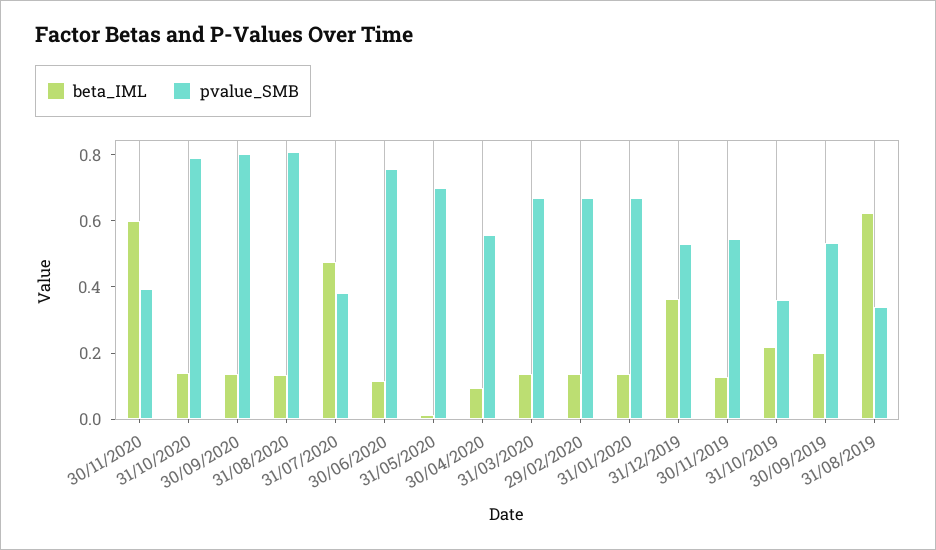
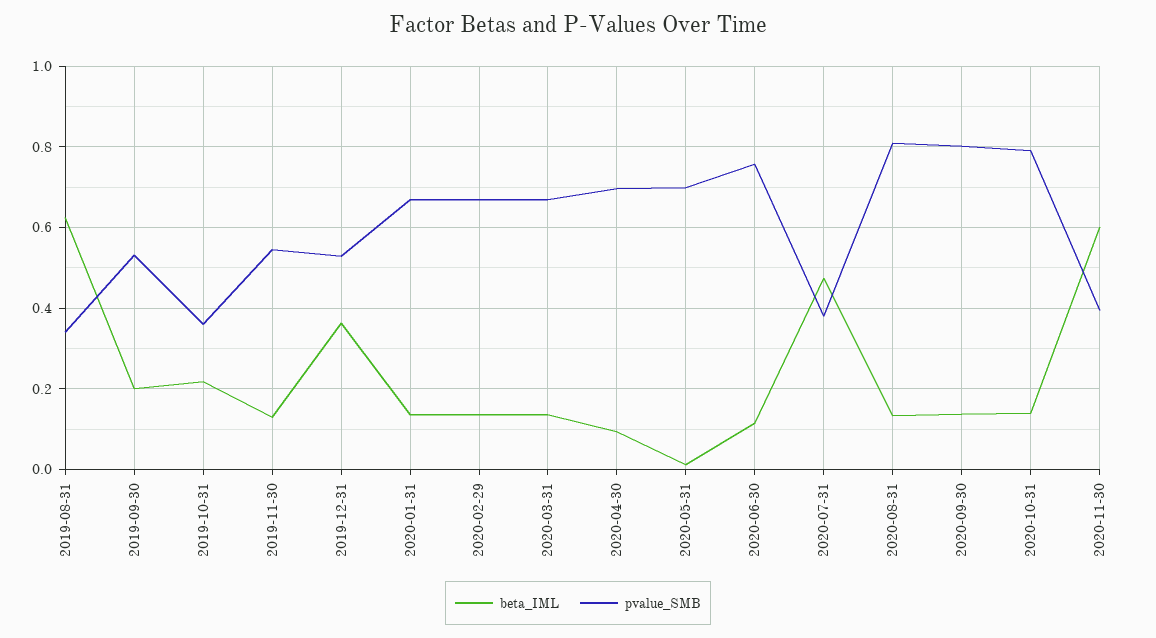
pvalue_SMB, 30/04/2020: 0.55 -> 0.7

